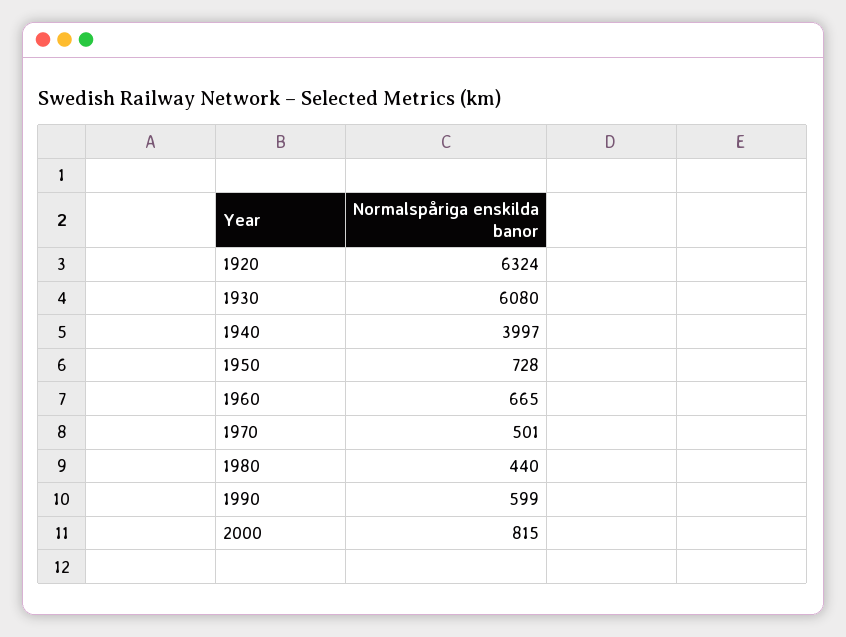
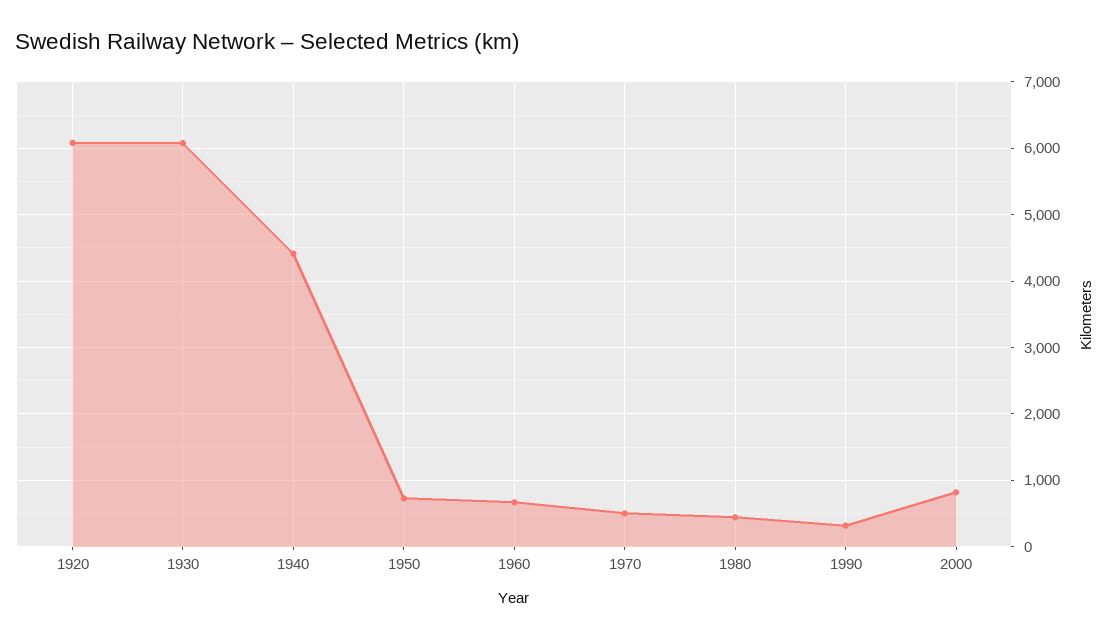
1920: 6324 -> 6100
1940: 3997 -> 4400
1990: 599 -> 300

